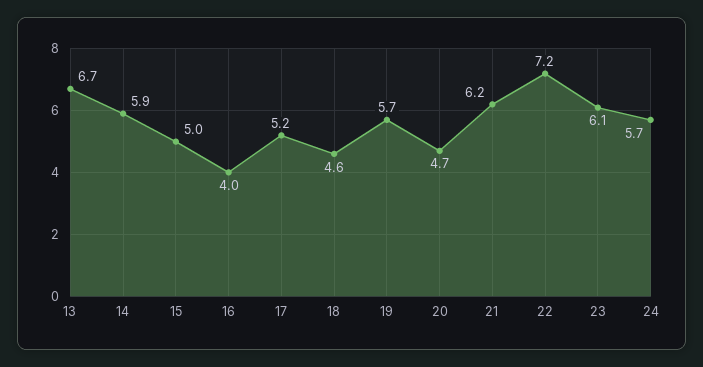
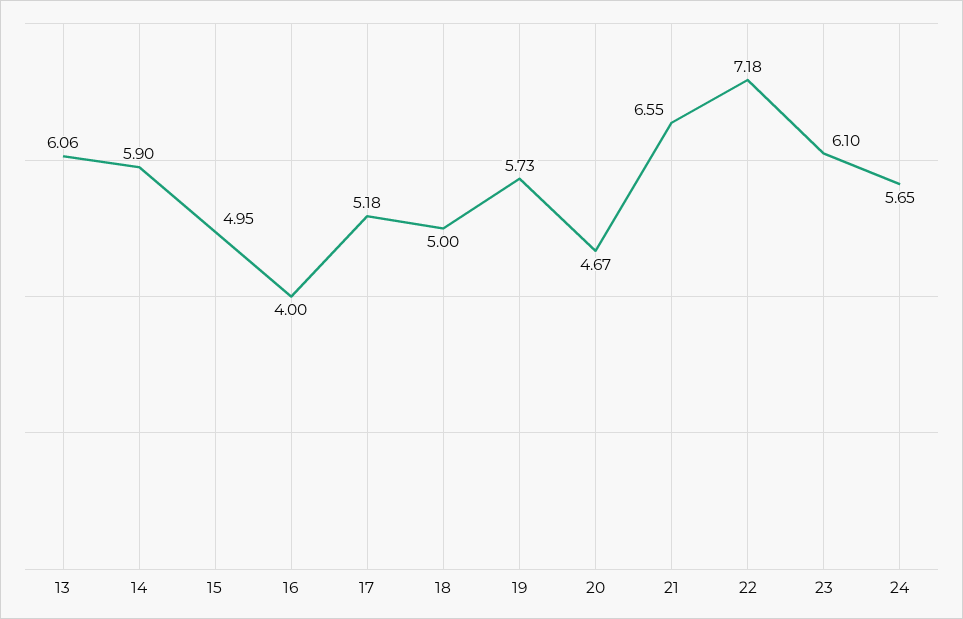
13: 6.7 -> 6.06
18: 4.6 -> 5
21: 6.2 -> 6.55

